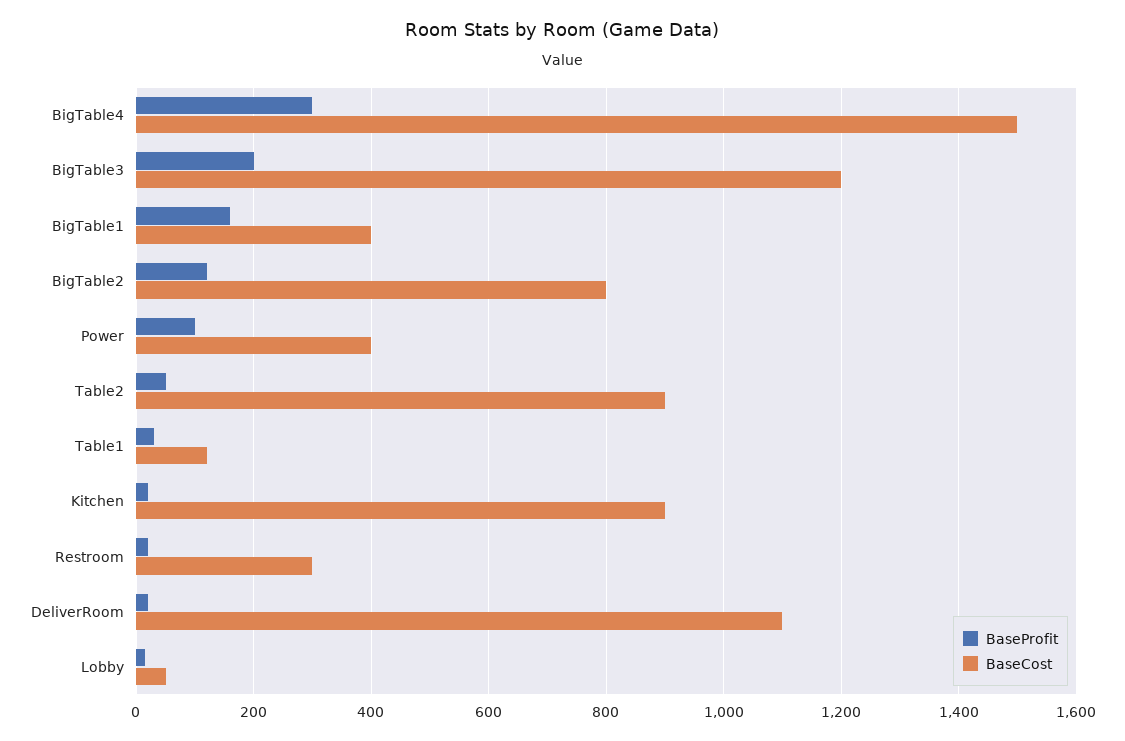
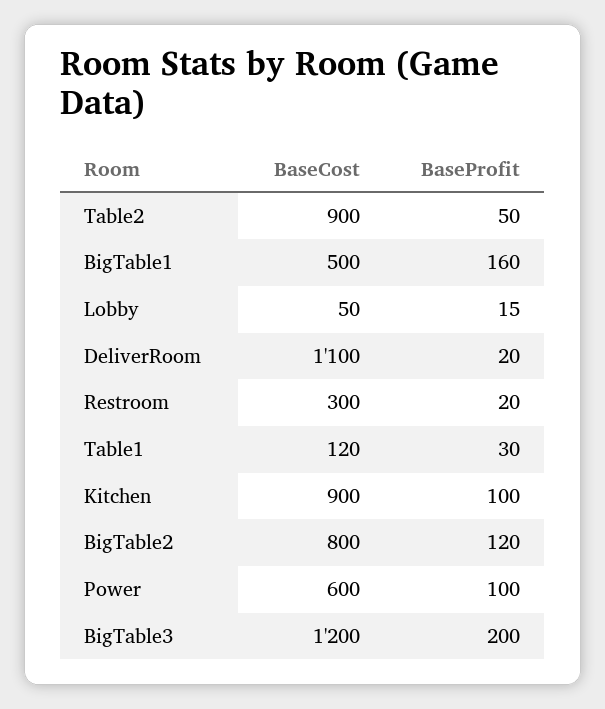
BaseProfit, BigTable4: 300 -> none
BaseCost, BigTable4: 1500 -> none
BaseCost, BigTable1: 400 -> 500
BaseCost, Power: 400 -> 600
BaseProfit, Kitchen: 20 -> 100

